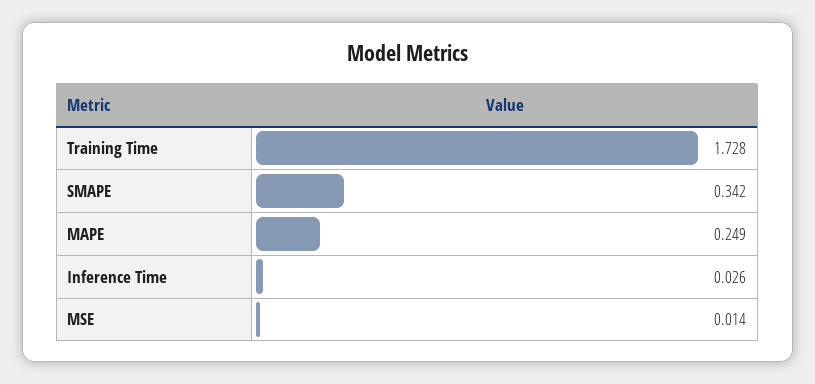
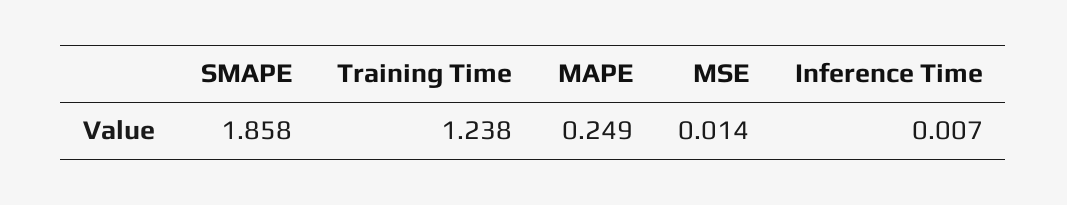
Training Time: 1.728 -> 1.238
SMAPE: 0.342 -> 1.858
Inference Time: 0.026 -> 0.007

